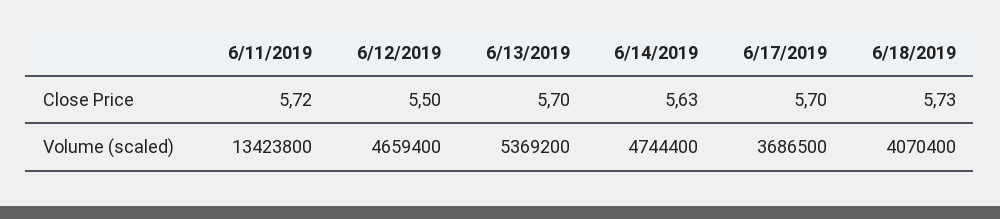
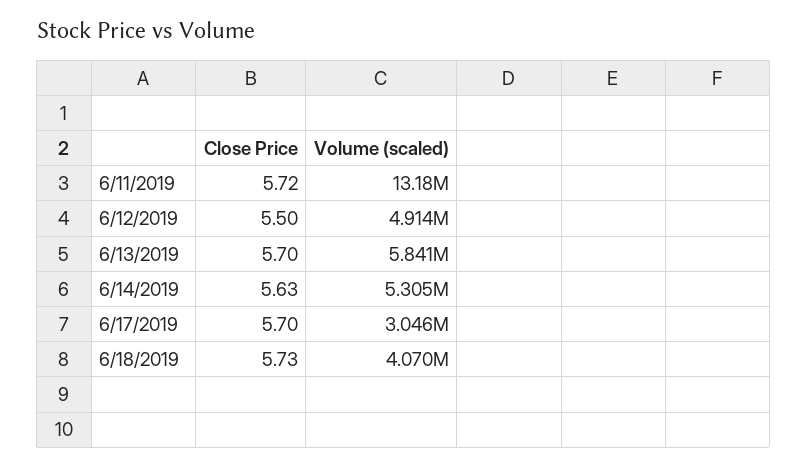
6/11/2019, Volume (scaled): 13423800 -> 13180000
6/12/2019, Volume (scaled): 4659400 -> 4914000
6/13/2019, Volume (scaled): 5369200 -> 5841000
6/14/2019, Volume (scaled): 4744400 -> 5305000
6/17/2019, Volume (scaled): 3686500 -> 3046000

